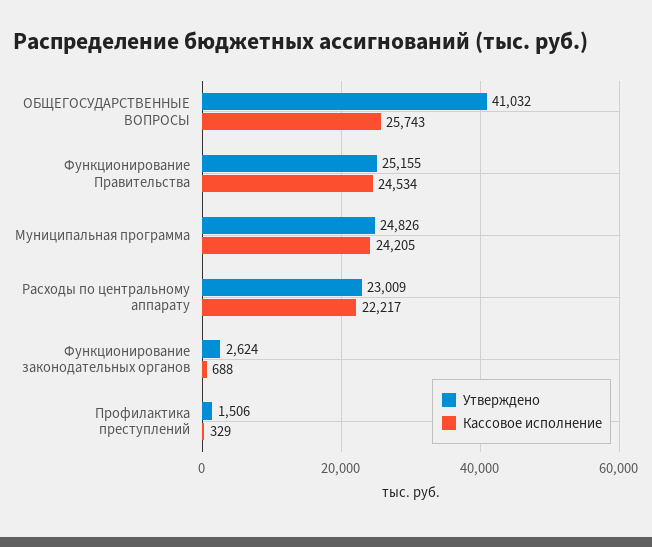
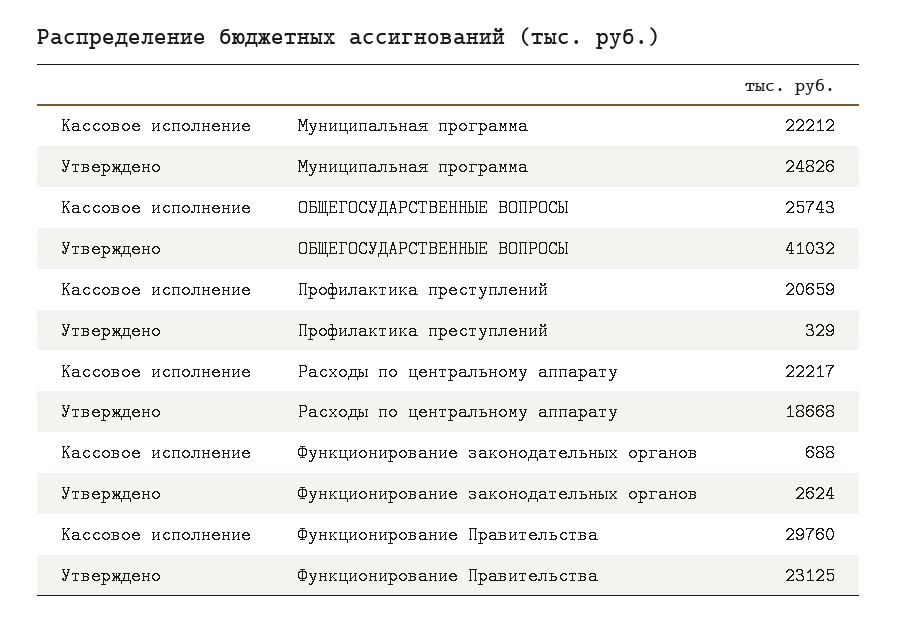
Утверждено, Функционирование Правительства: 25155 -> 23125
Кассовое исполнение, Функционирование Правительства: 24534 -> 29760
Кассовое исполнение, Муниципальная программа: 24205 -> 22212
Утверждено, Расходы по центральному аппарату: 23009 -> 18668
Утверждено, Профилактика преступлений: 1506 -> 329
Кассовое исполнение, Профилактика преступлений: 329 -> 20659

